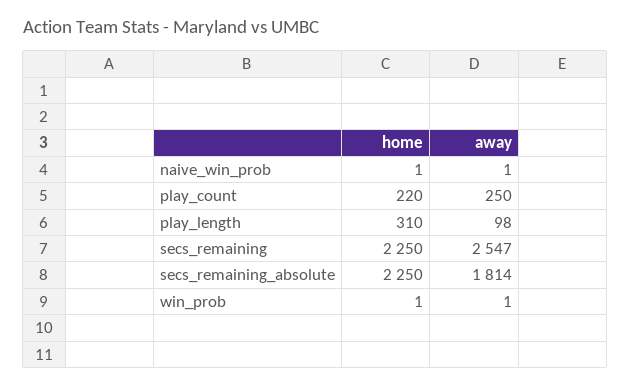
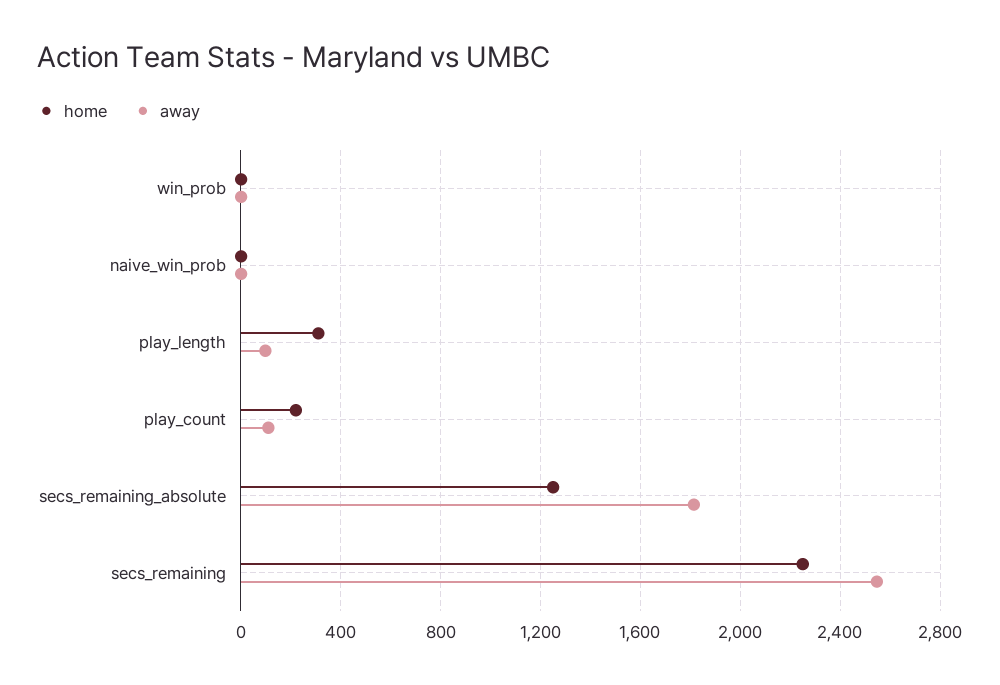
away, play_count: 250 -> 100
home, secs_remaining_absolute: 2250 -> 1250

